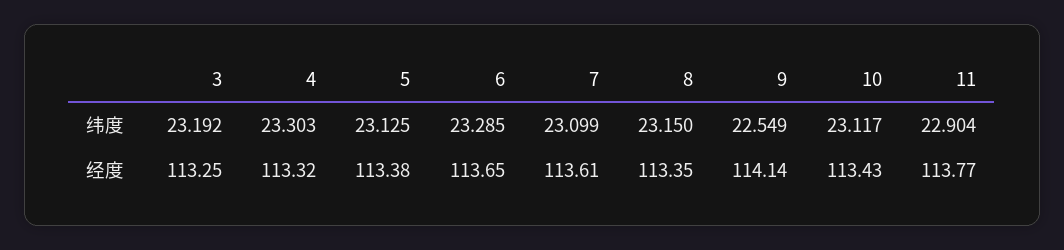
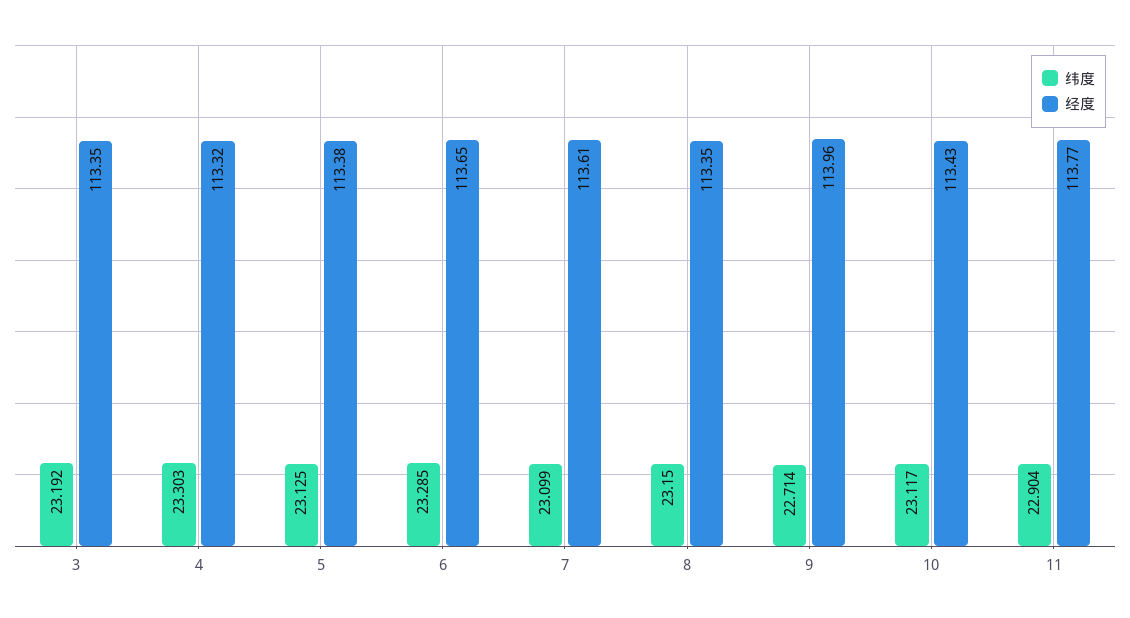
纬度, 9: 22.549 -> 22.714
经度, 3: 113.25 -> 113.35
经度, 9: 114.14 -> 113.96

